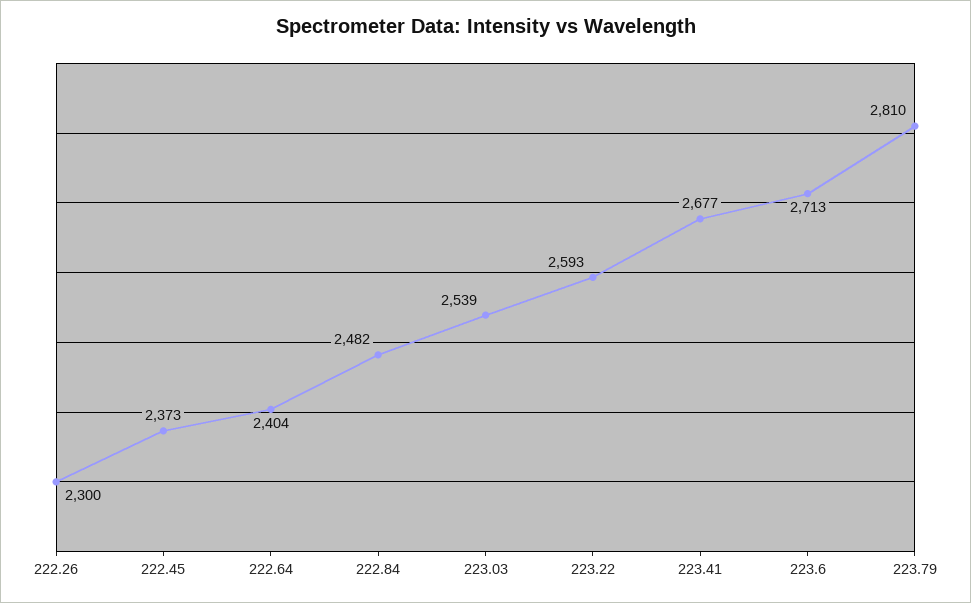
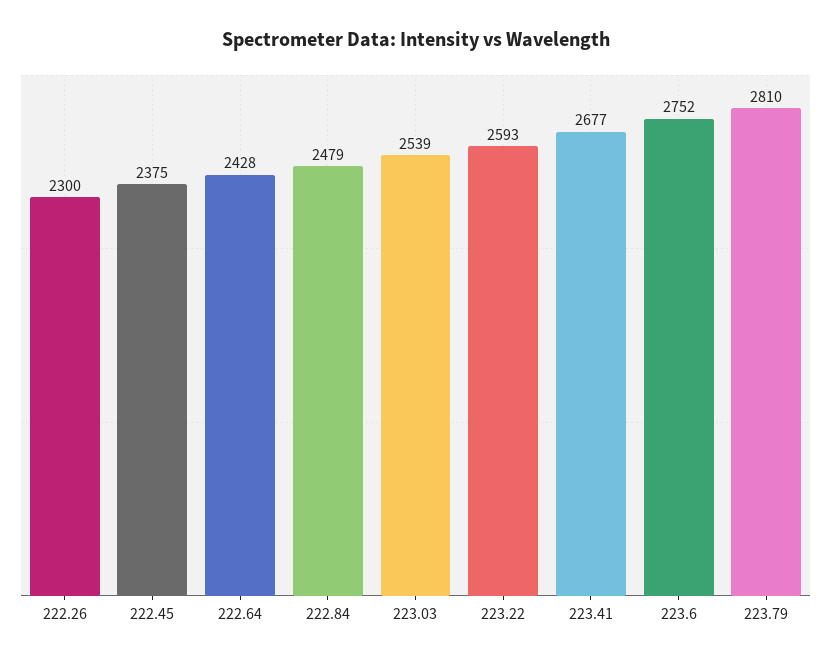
222.45: 2373 -> 2375
222.64: 2404 -> 2428
222.84: 2482 -> 2479
223.6: 2713 -> 2752

